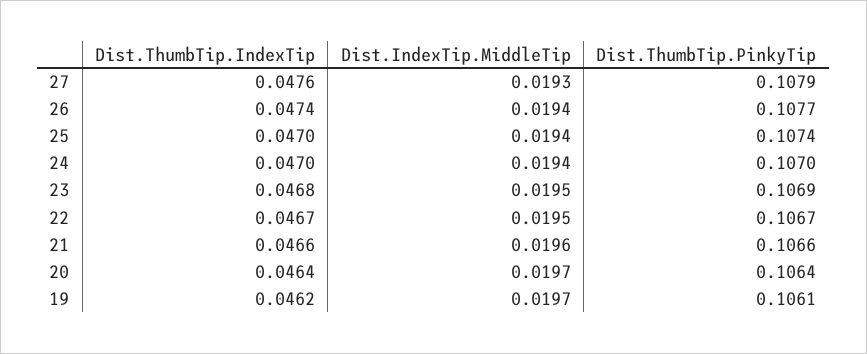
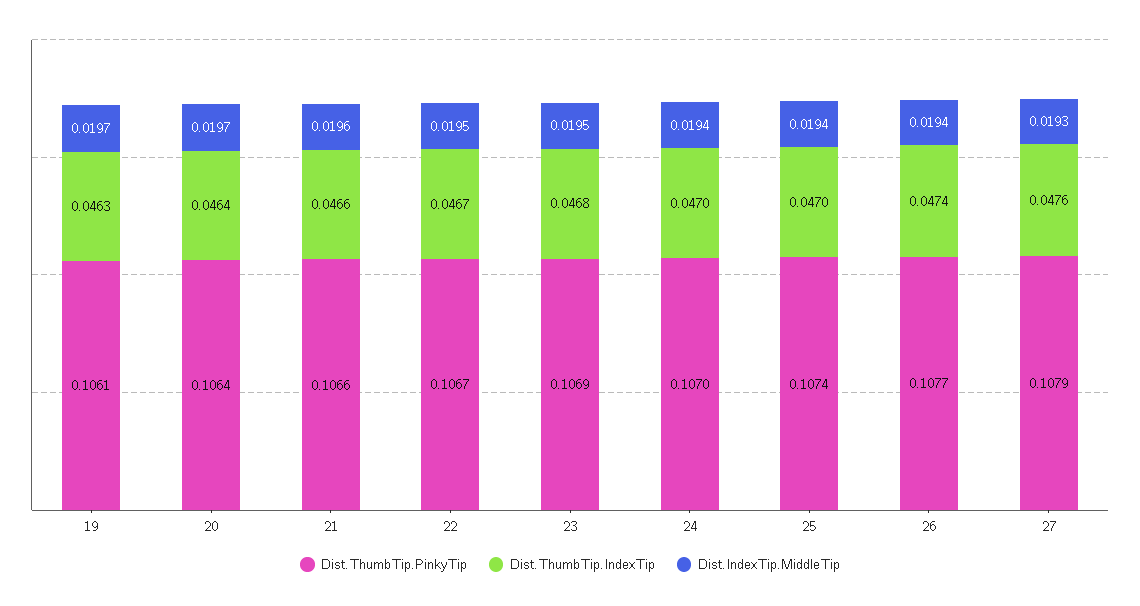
Dist.ThumbTip.IndexTip, 19: 0.0462 -> 0.0463

